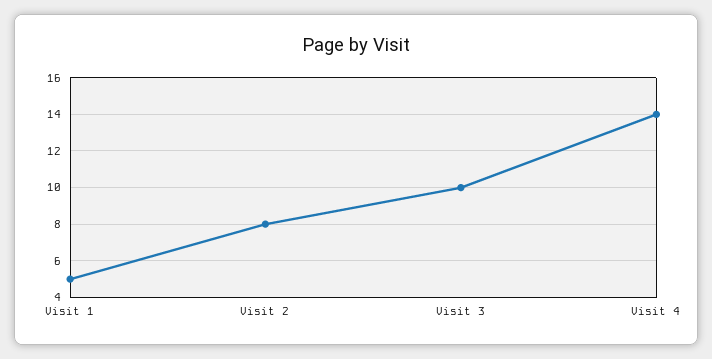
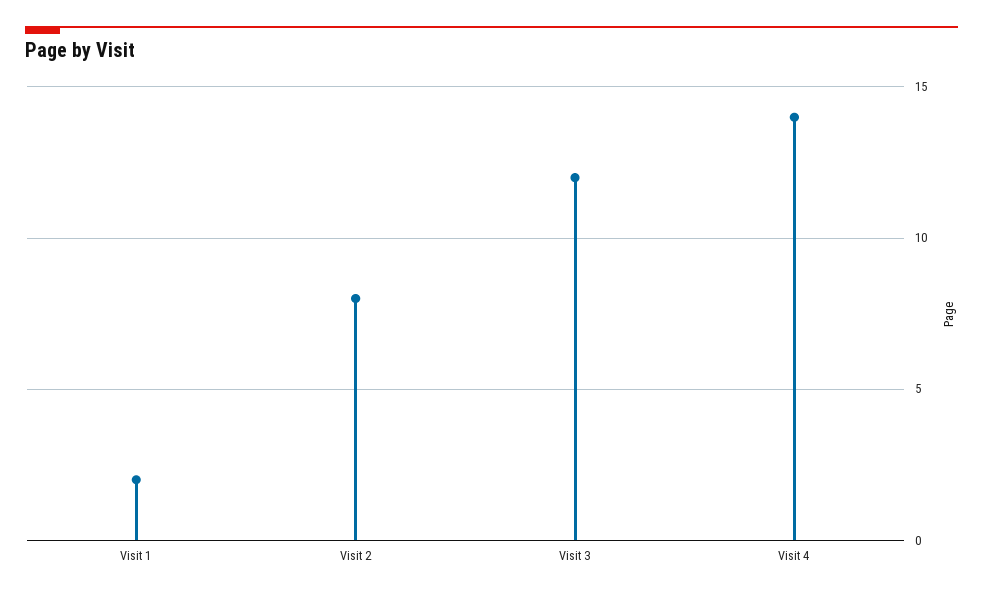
Visit 1: 5 -> 2
Visit 3: 10 -> 12

